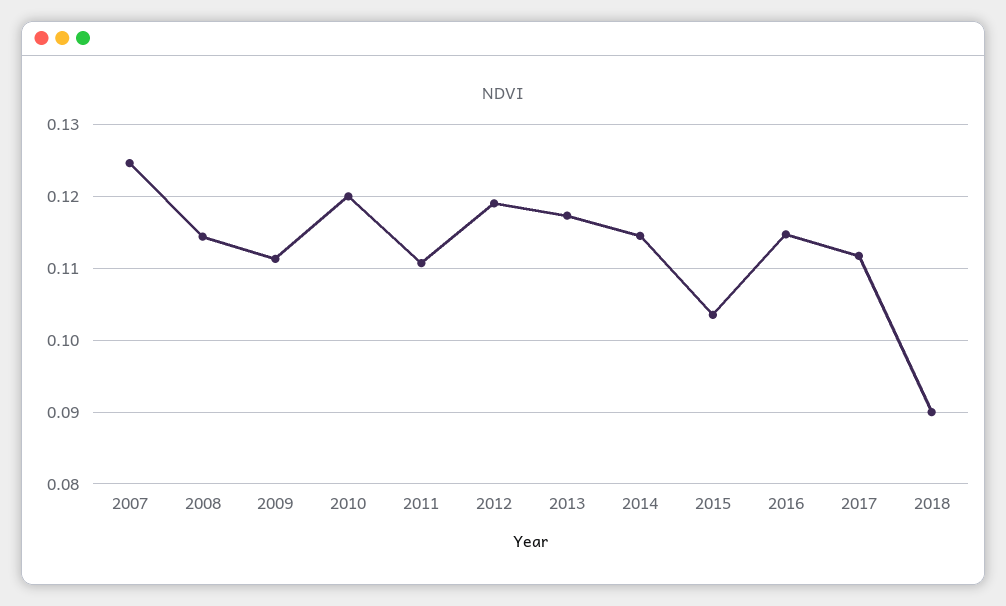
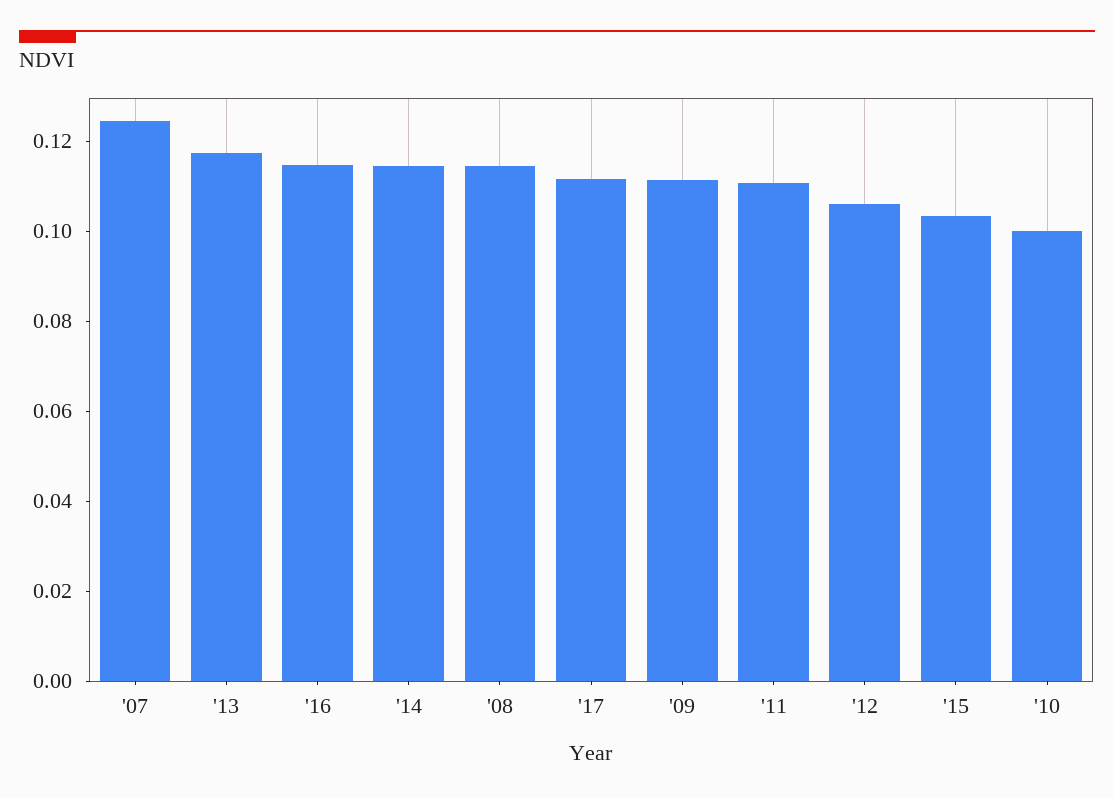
2010: 0.12 -> 0.1
2012: 0.119 -> 0.105
2018: 0.09 -> none

